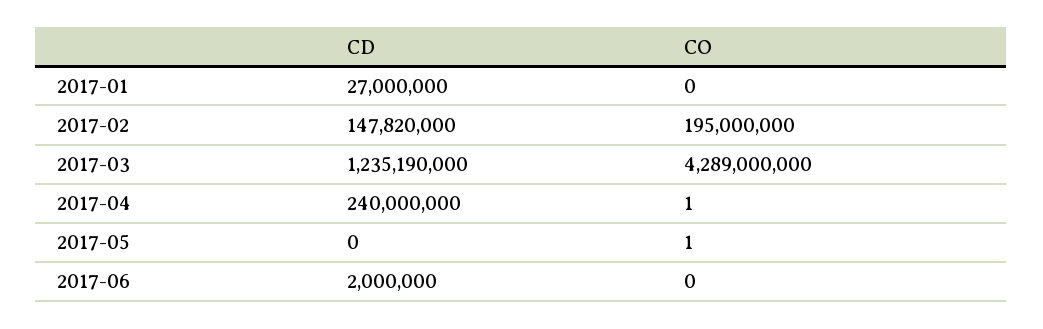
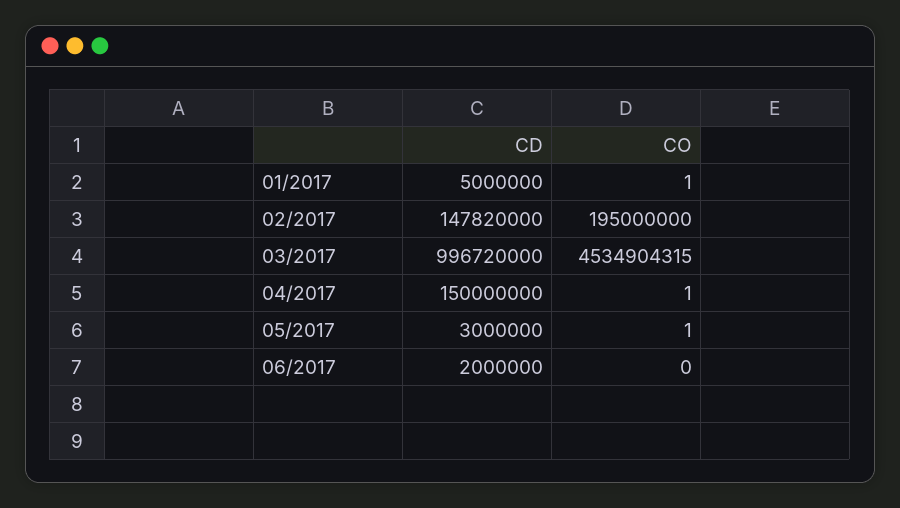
CD, 2017-01: 27000000 -> 5000000
CO, 2017-01: 0 -> 1
CD, 2017-03: 1235190000 -> 996720000
CO, 2017-03: 4289000000 -> 4534904315
CD, 2017-04: 240000000 -> 150000000
CD, 2017-05: 0 -> 3000000

